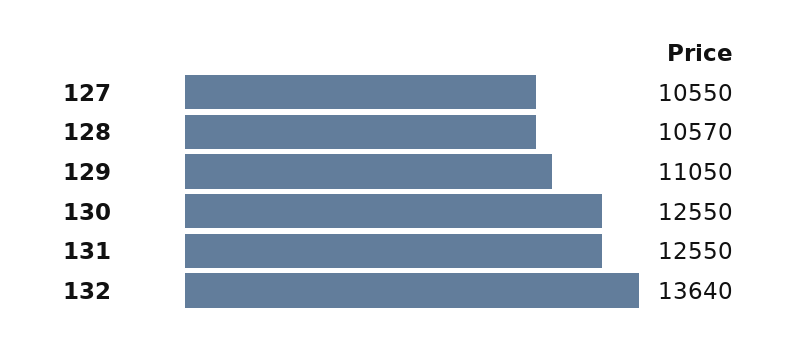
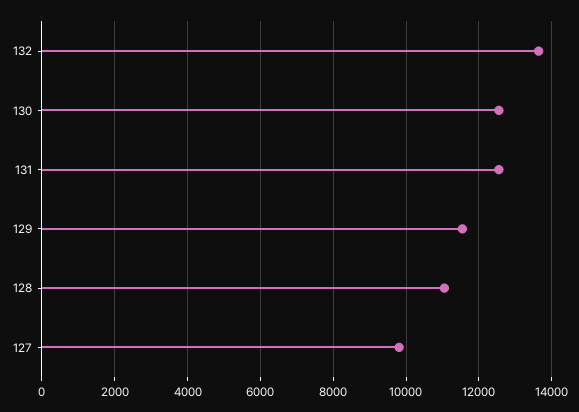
127: 10550 -> 9800
128: 10570 -> 11000
129: 11050 -> 11600

